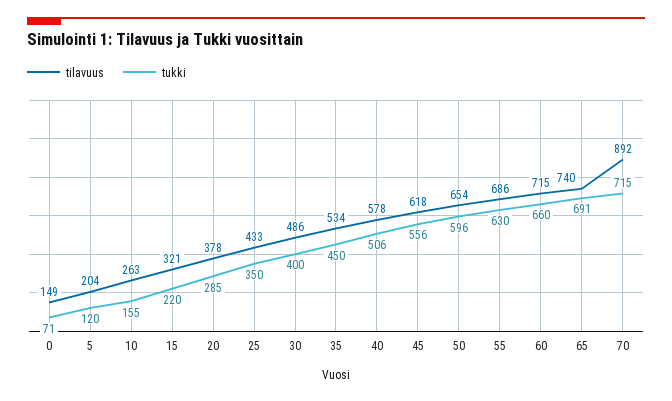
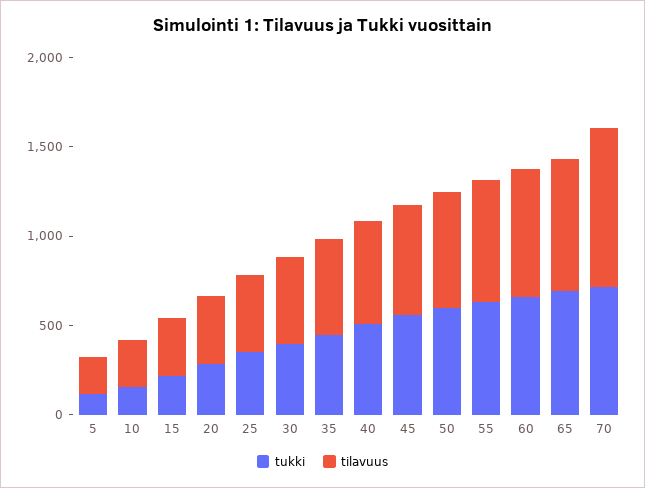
tilavuus, 0: 149 -> none
tukki, 0: 71 -> none

